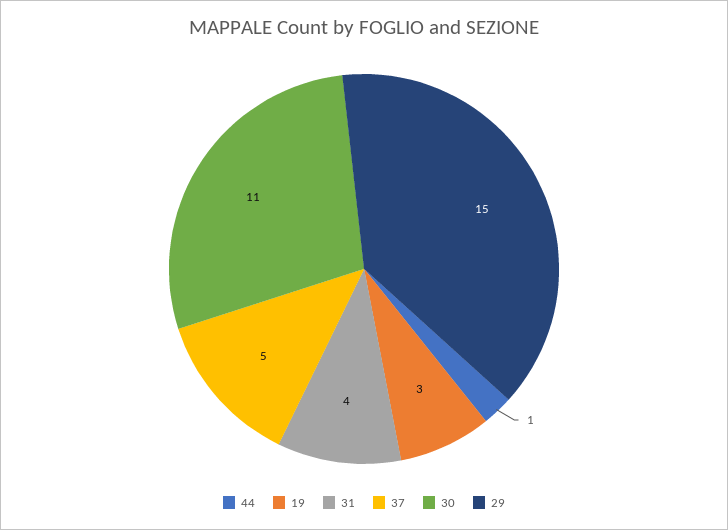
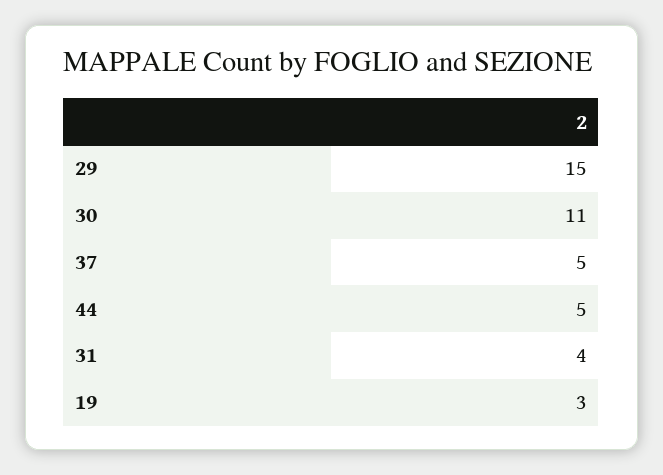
44: 1 -> 5

